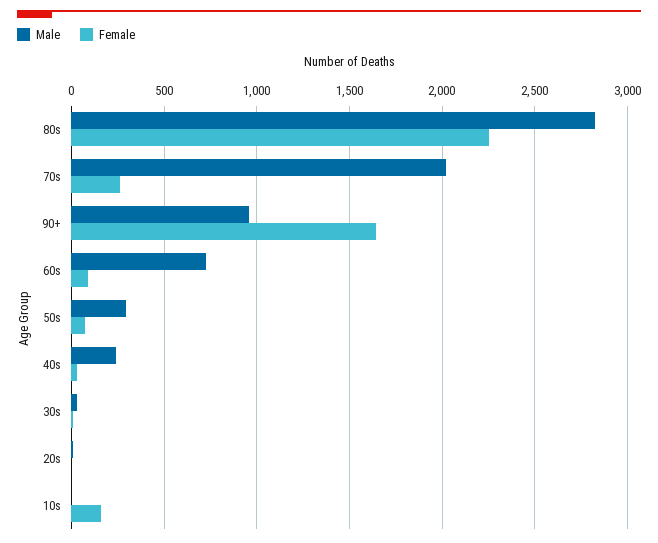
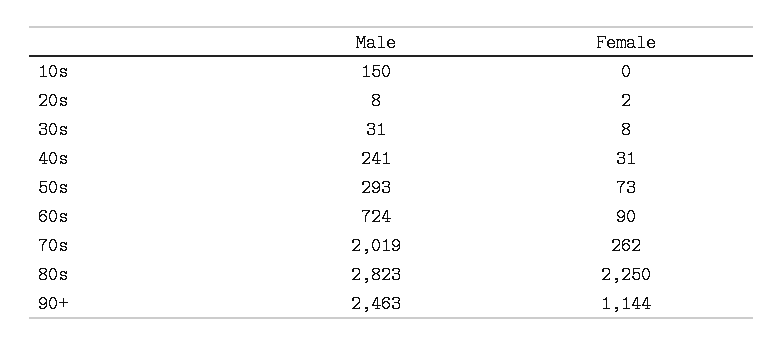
Male, 90+: 950 -> 2463
Female, 90+: 1650 -> 1144
Male, 10s: 0 -> 150
Female, 10s: 150 -> 0

